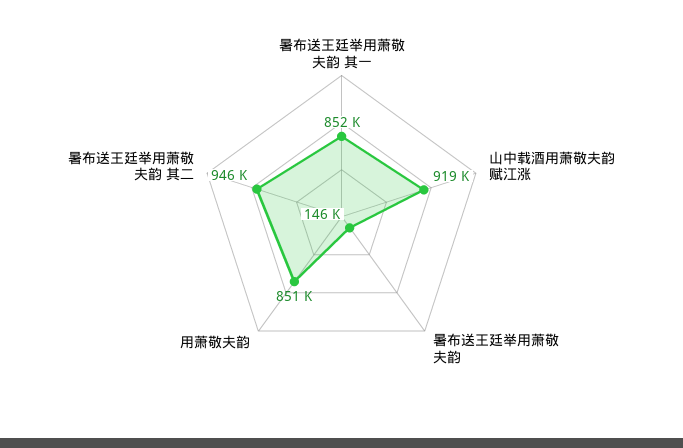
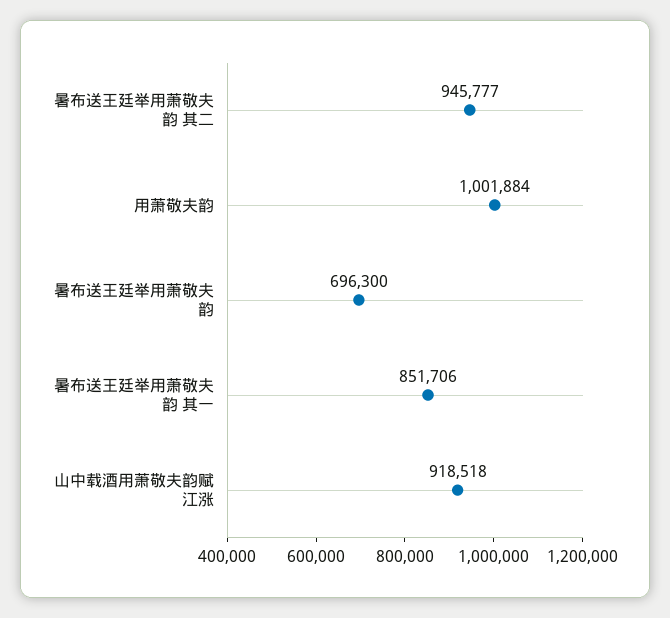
暑布送王廷举用萧敬夫韵: 146000 -> 696300
用萧敬夫韵: 851000 -> 1001884

